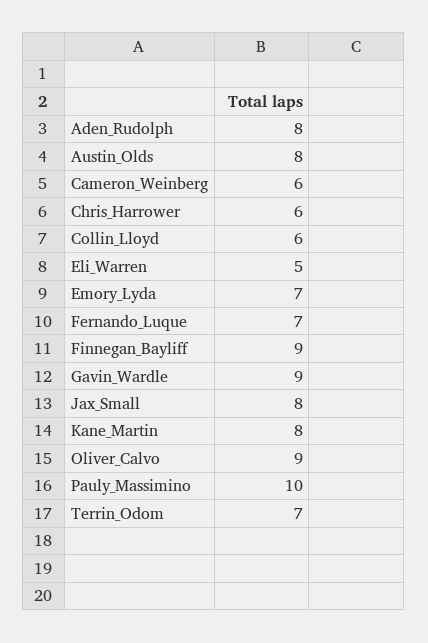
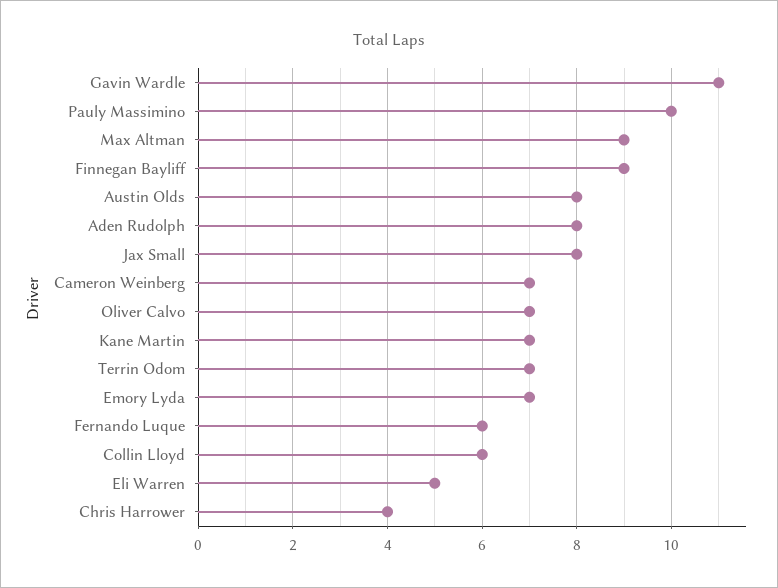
Cameron_Weinberg: 6 -> 7
Chris_Harrower: 6 -> 4
Fernando_Luque: 7 -> 6
Gavin_Wardle: 9 -> 11
Kane_Martin: 8 -> 7
Oliver_Calvo: 9 -> 7
Max Altman: none -> 9

